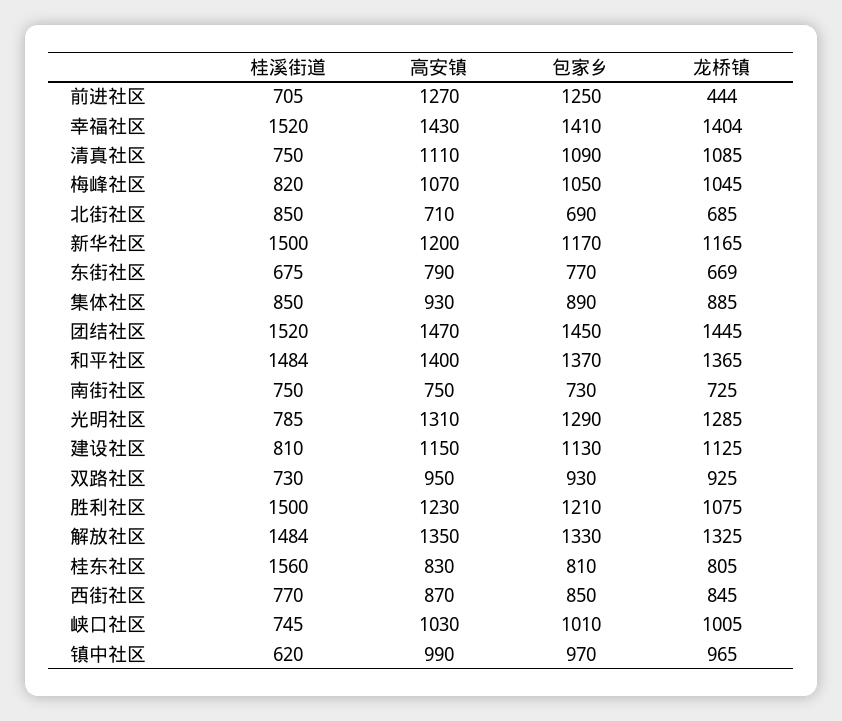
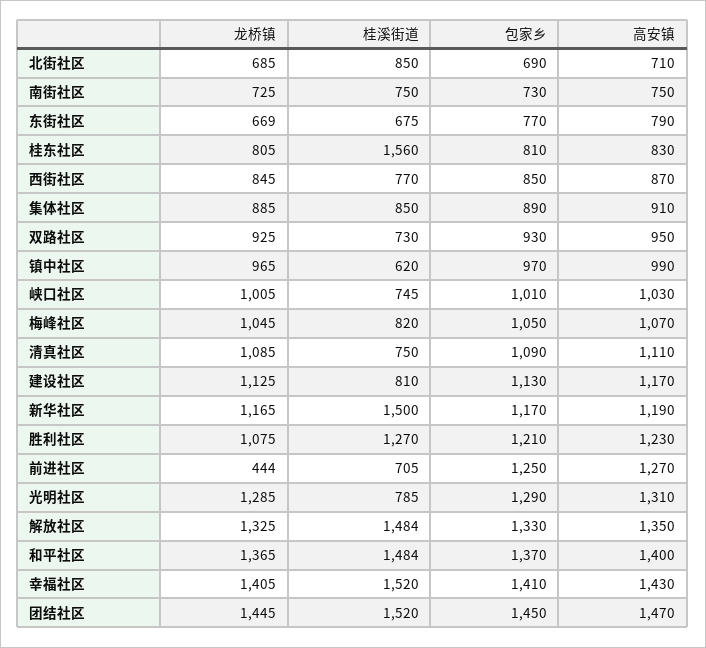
龙桥镇, 幸福社区: 1404 -> 1405
高安镇, 新华社区: 1200 -> 1190
高安镇, 集体社区: 930 -> 910
高安镇, 建设社区: 1150 -> 1170
桂溪街道, 胜利社区: 1500 -> 1270

